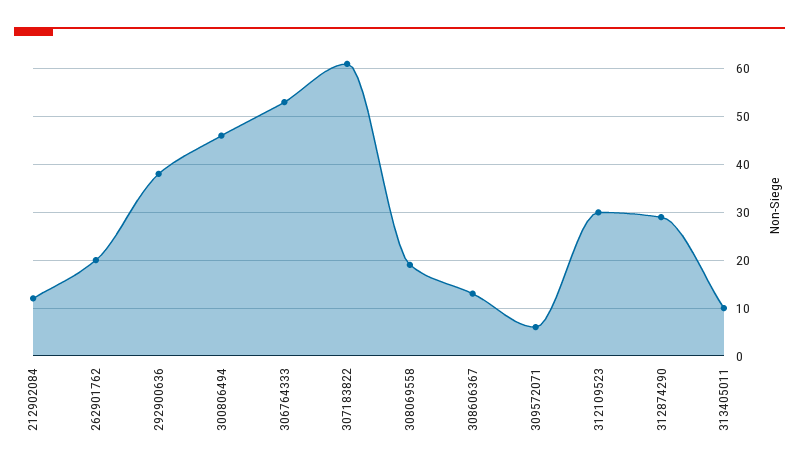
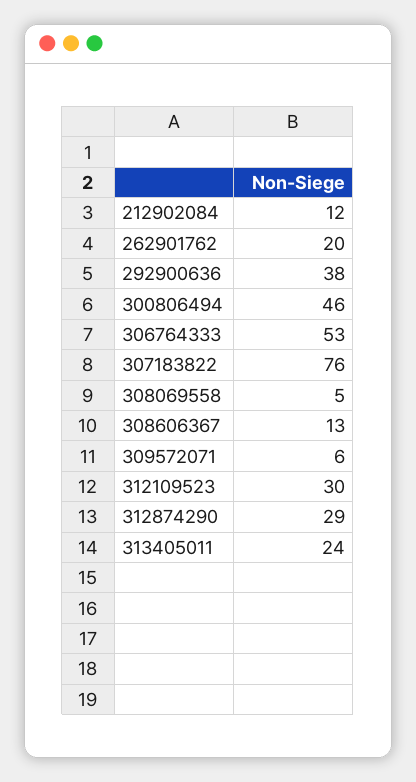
307183822: 60 -> 76
308069558: 20 -> 5
313405011: 10 -> 24

